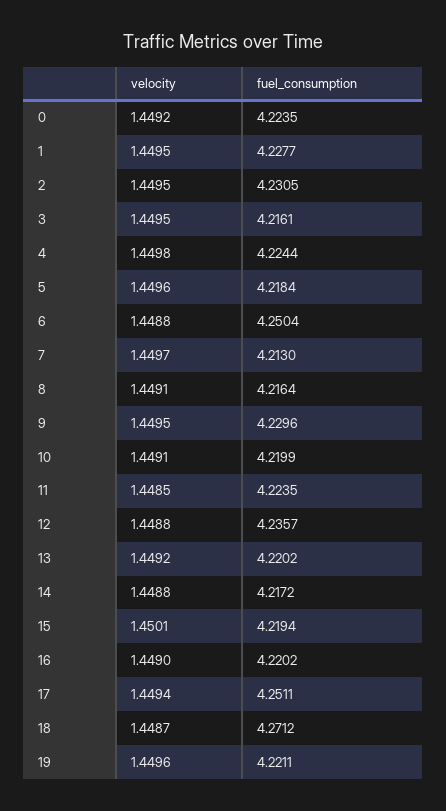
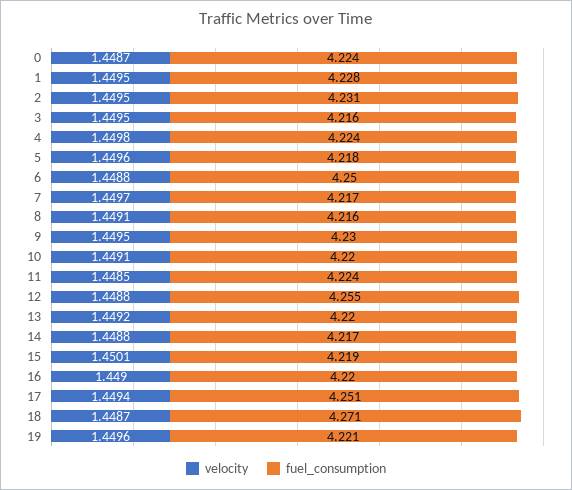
velocity, 0: 1.4492 -> 1.4487
fuel_consumption, 7: 4.213 -> 4.217
fuel_consumption, 12: 4.2357 -> 4.255

